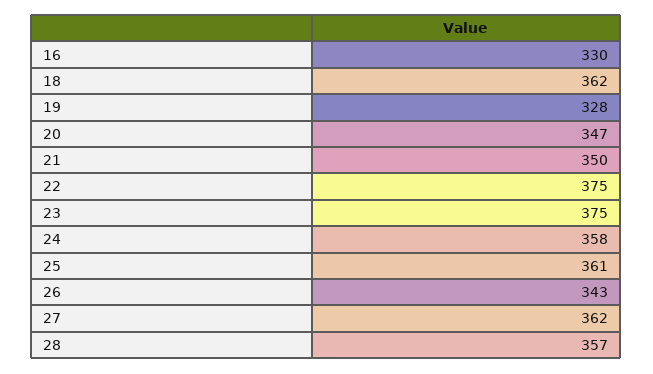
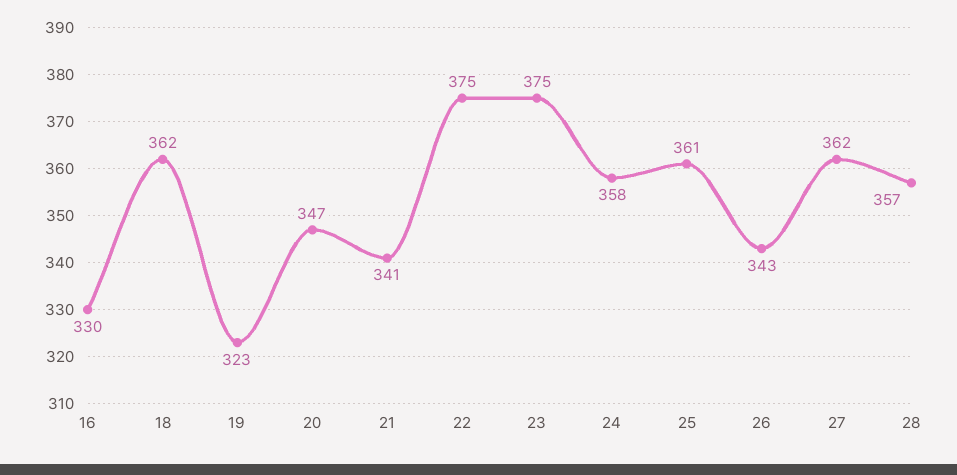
19: 328 -> 323
21: 350 -> 341

